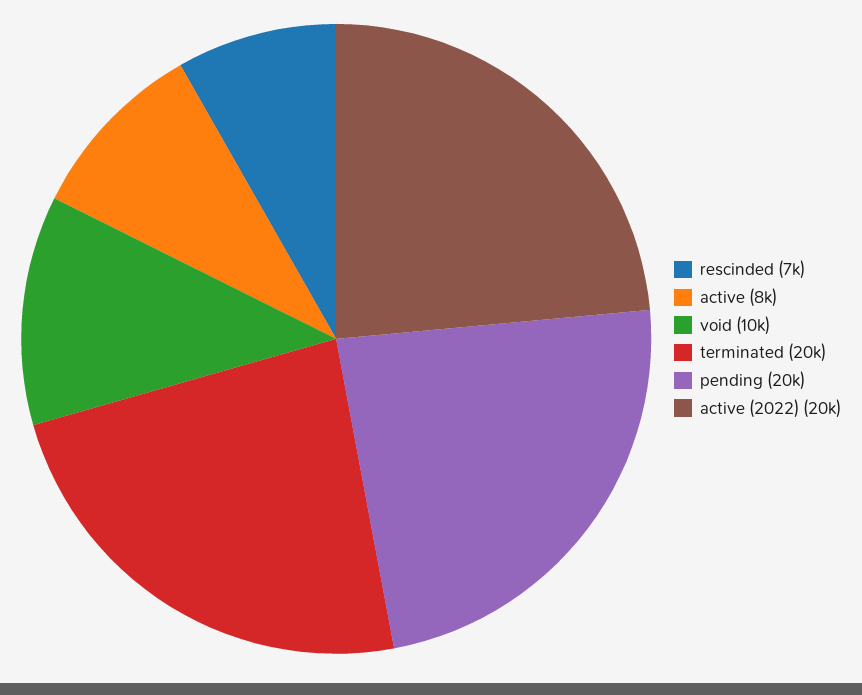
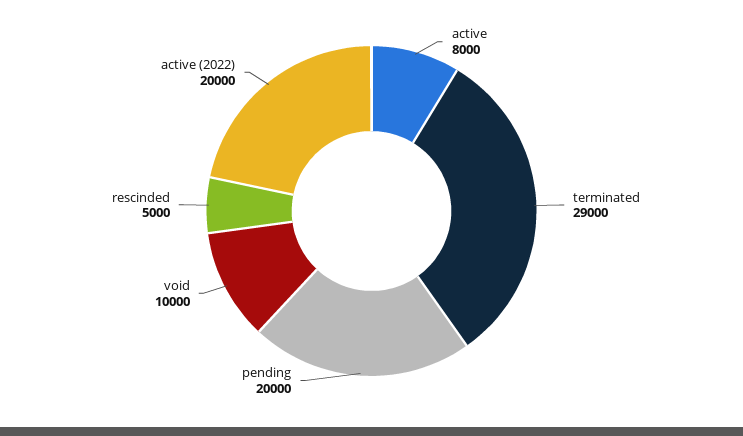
rescinded: 7000 -> 5000
terminated: 20000 -> 29000

